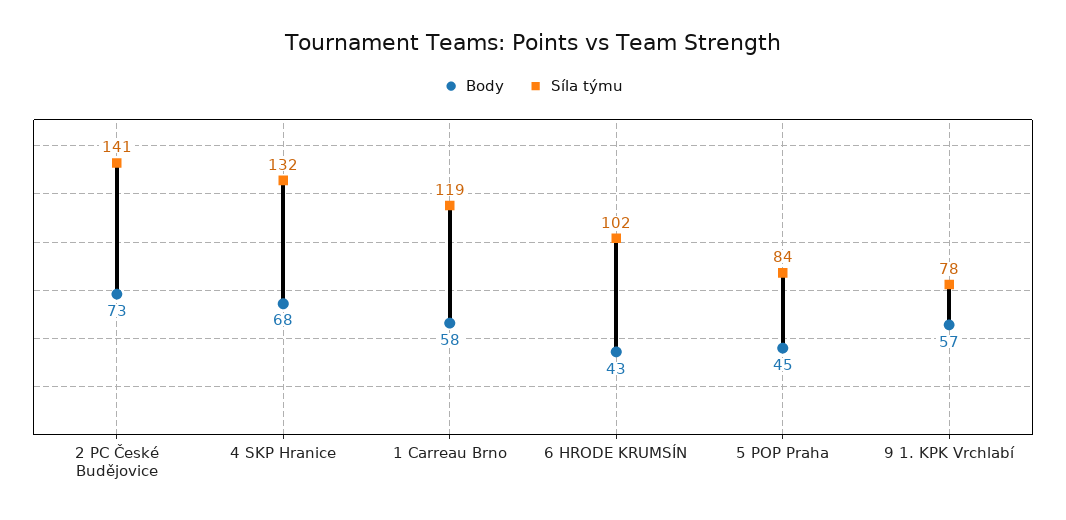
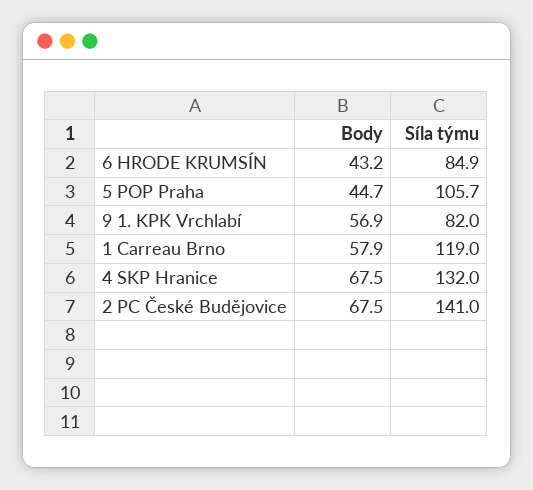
Body, 2 PC České Budějovice: 73 -> 67.5
Síla týmu, 6 HRODE KRUMSÍN: 102 -> 84.9
Síla týmu, 5 POP Praha: 84 -> 105.7
Síla týmu, 9 1. KPK Vrchlabí: 78 -> 82

